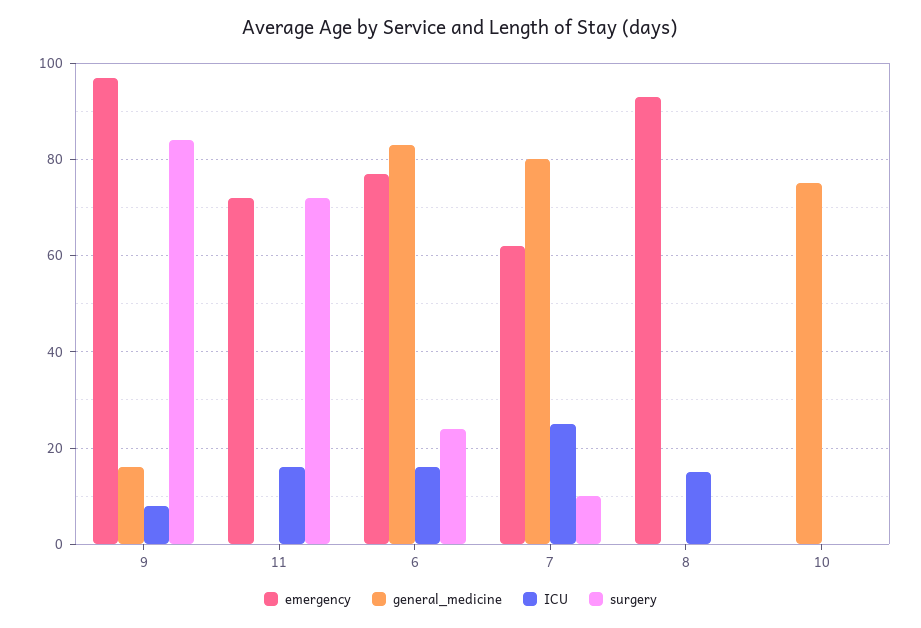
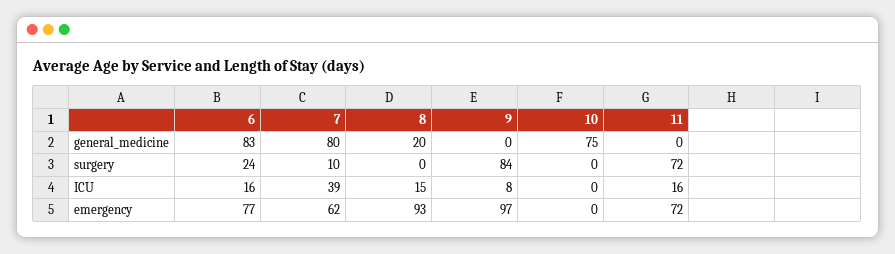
general_medicine, 9: 15 -> 0
ICU, 7: 25 -> 39
general_medicine, 8: 0 -> 20

